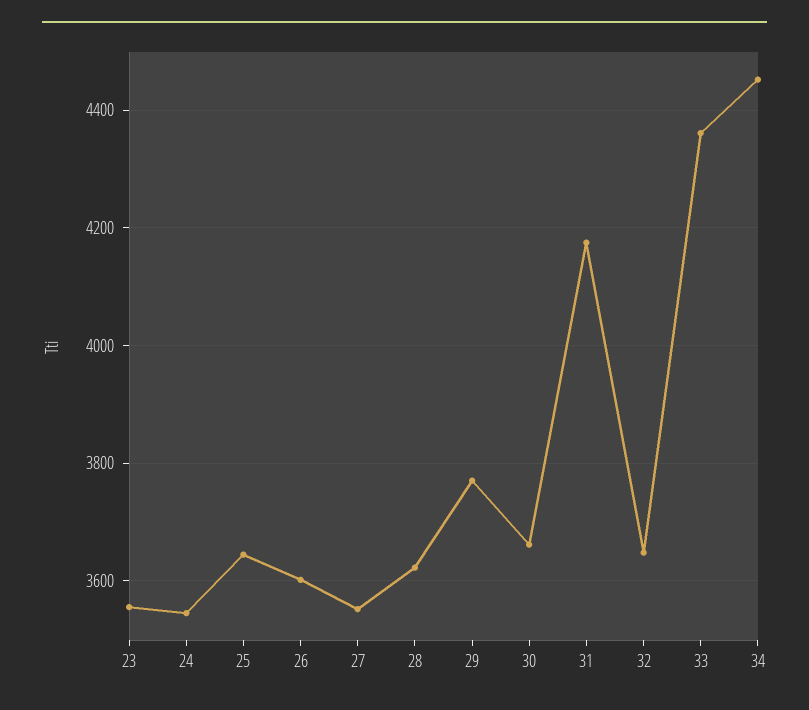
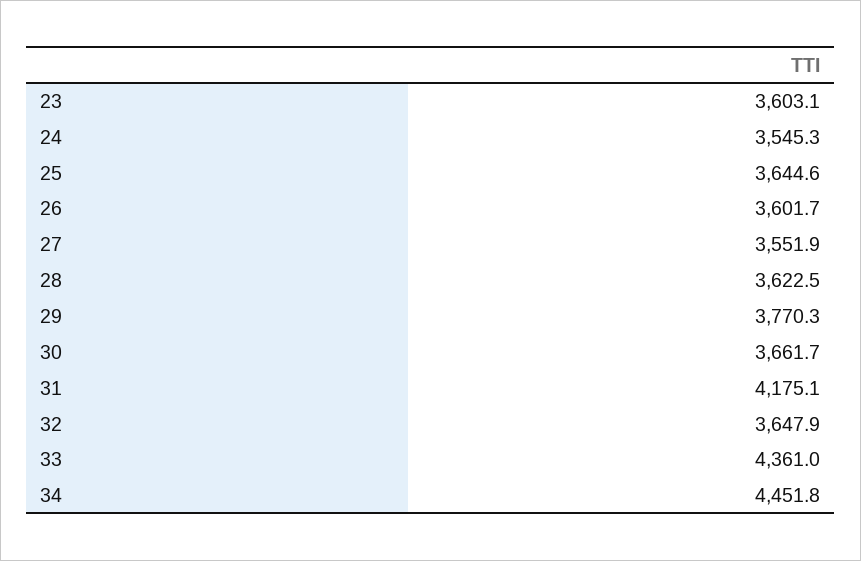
23: 3560 -> 3603.1

